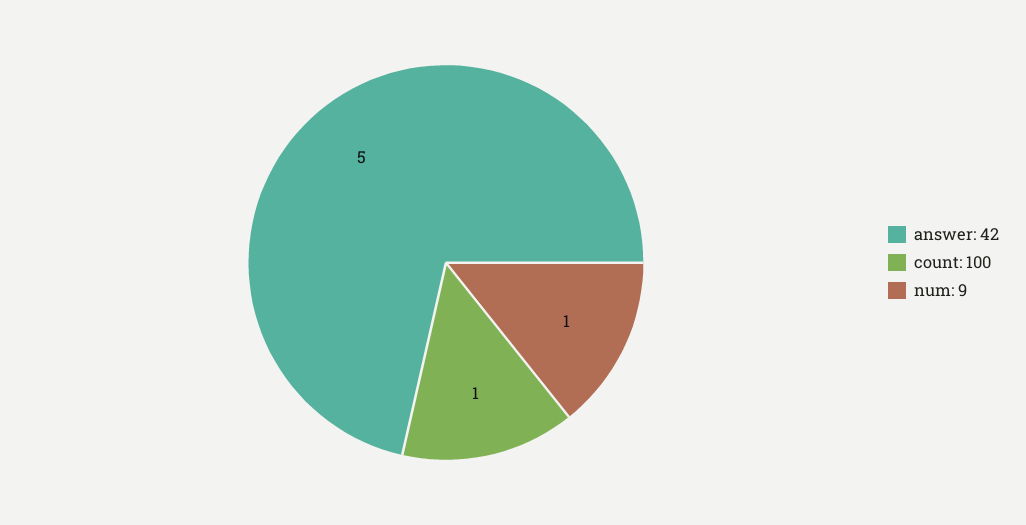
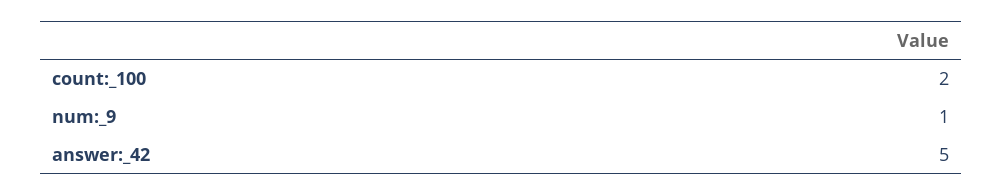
count: 100: 1 -> 2

